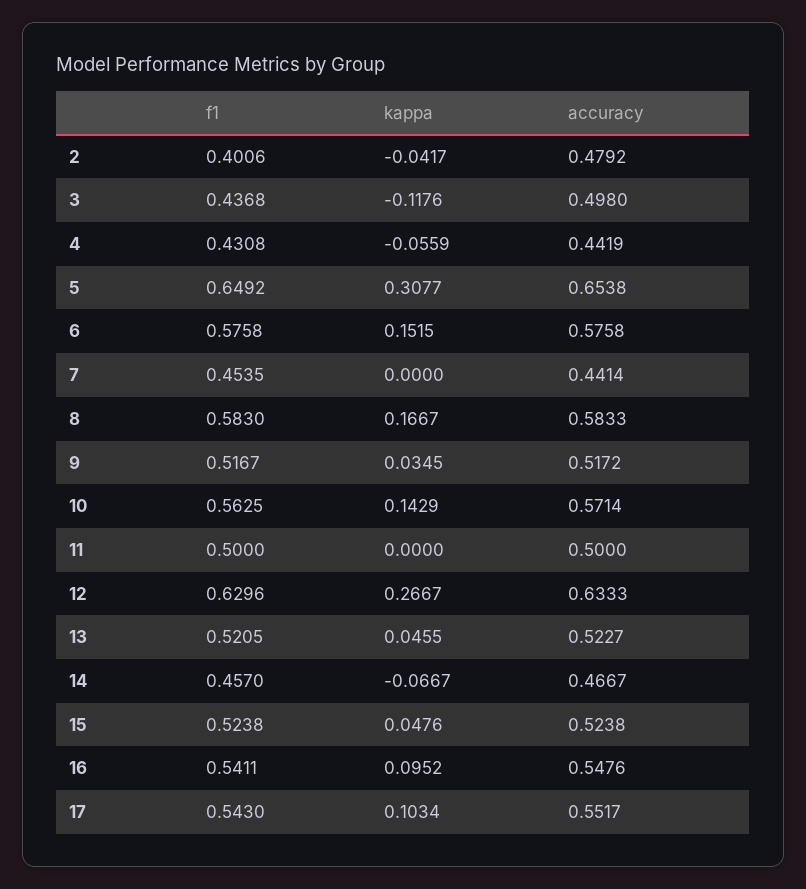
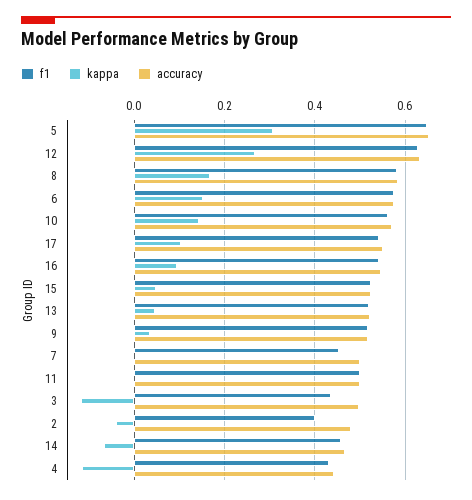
kappa, 4: -0.0559 -> -0.12
accuracy, 7: 0.4414 -> 0.5

